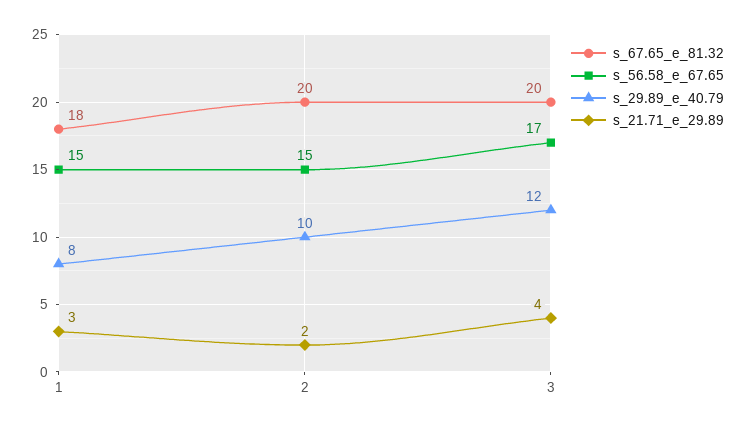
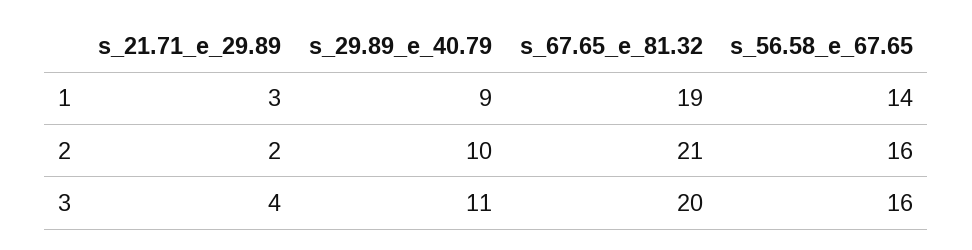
s_67.65_e_81.32, 1: 18 -> 19
s_56.58_e_67.65, 1: 15 -> 14
s_29.89_e_40.79, 1: 8 -> 9
s_67.65_e_81.32, 2: 20 -> 21
s_56.58_e_67.65, 2: 15 -> 16
s_56.58_e_67.65, 3: 17 -> 16
s_29.89_e_40.79, 3: 12 -> 11

